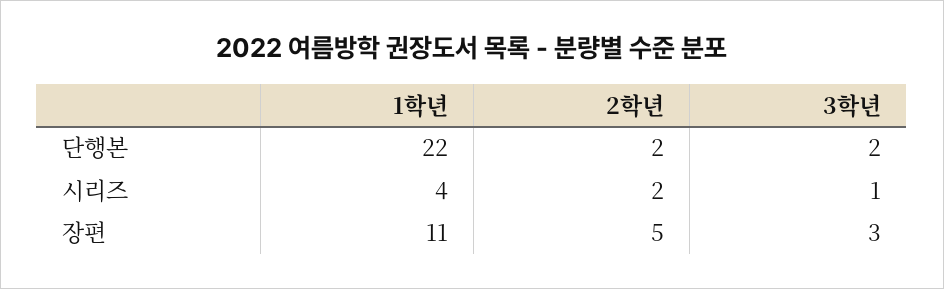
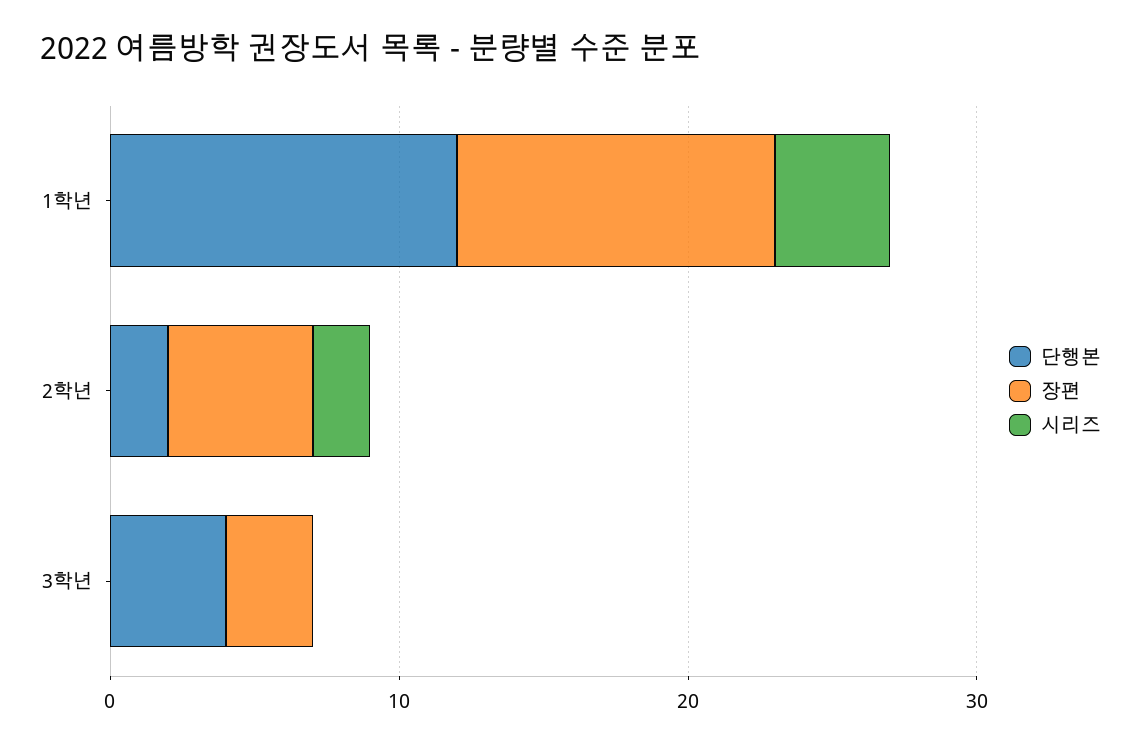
단행본, 1학년: 22 -> 12
단행본, 3학년: 2 -> 4
시리즈, 3학년: 1 -> 0

